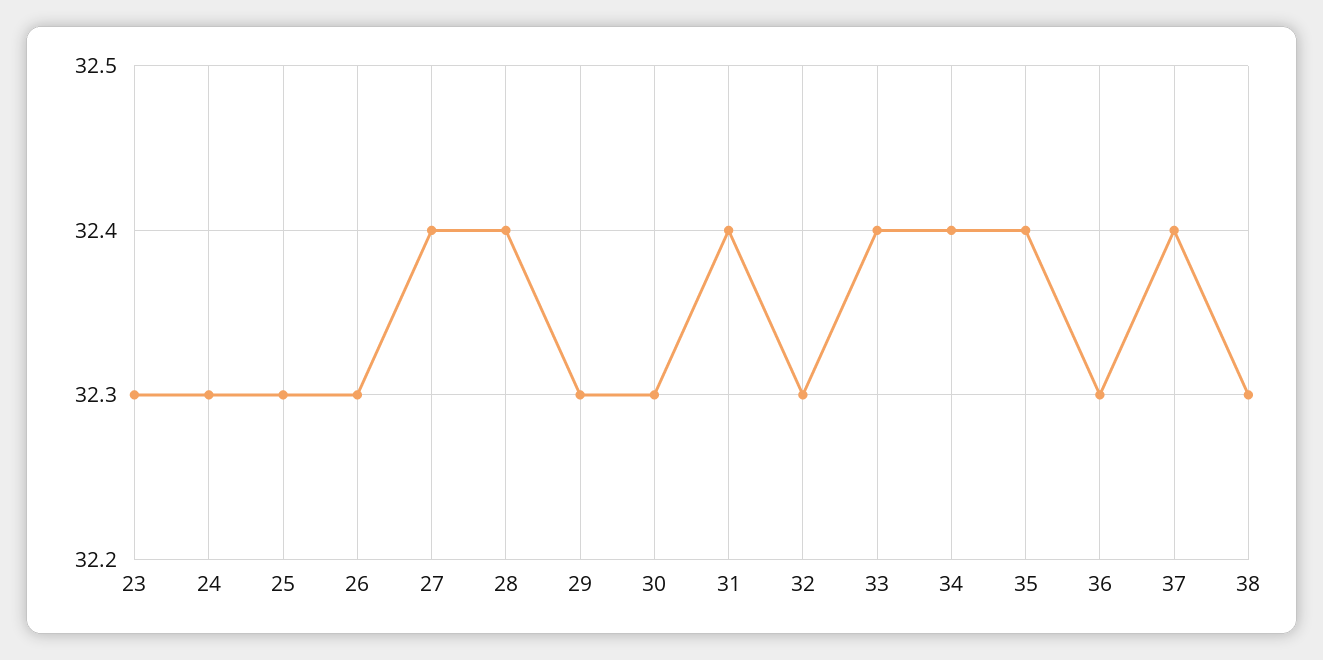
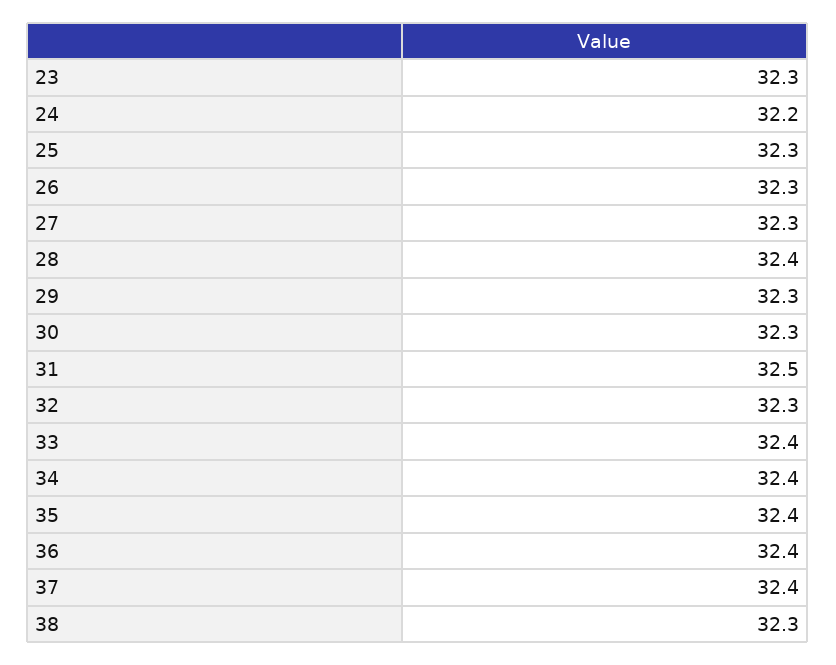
24: 32.3 -> 32.2
27: 32.4 -> 32.3
31: 32.4 -> 32.5
36: 32.3 -> 32.4

